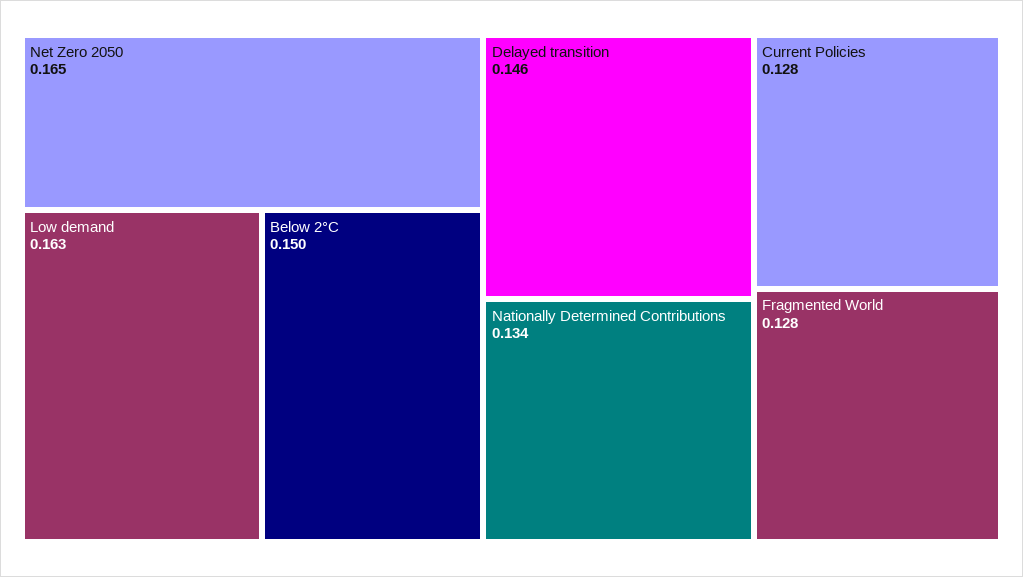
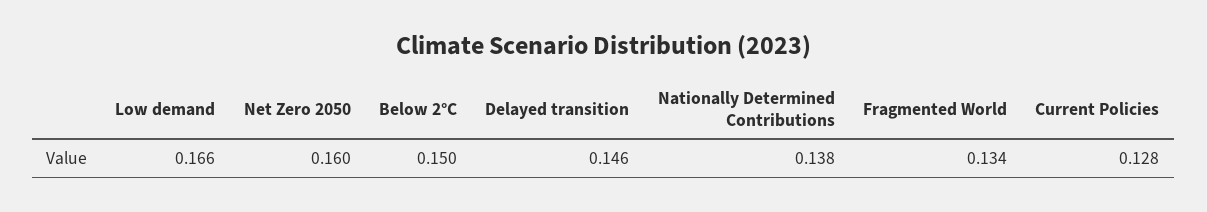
Net Zero 2050: 0.165 -> 0.16
Low demand: 0.163 -> 0.166
Nationally Determined Contributions: 0.134 -> 0.138
Fragmented World: 0.128 -> 0.134

